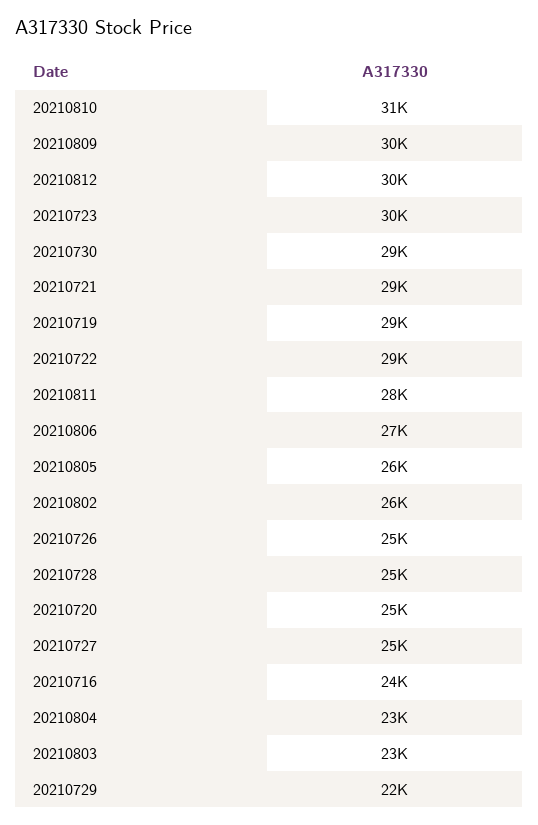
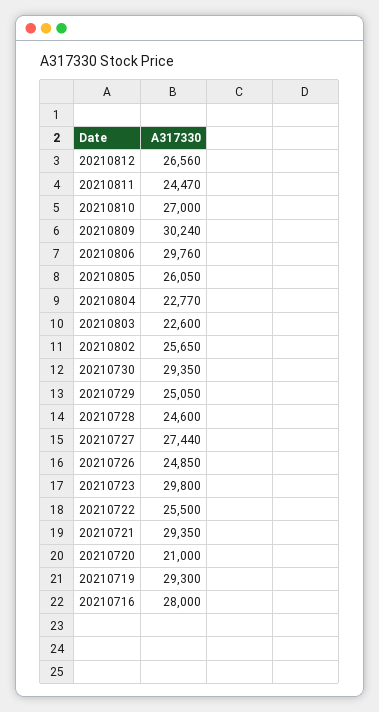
20210810: 31000 -> 27000
20210812: 30000 -> 26560
20210722: 29000 -> 25500
20210811: 28000 -> 24470
20210806: 27000 -> 29760
20210720: 25000 -> 21000
20210727: 25000 -> 27440
20210716: 24000 -> 28000
20210729: 22000 -> 25050

